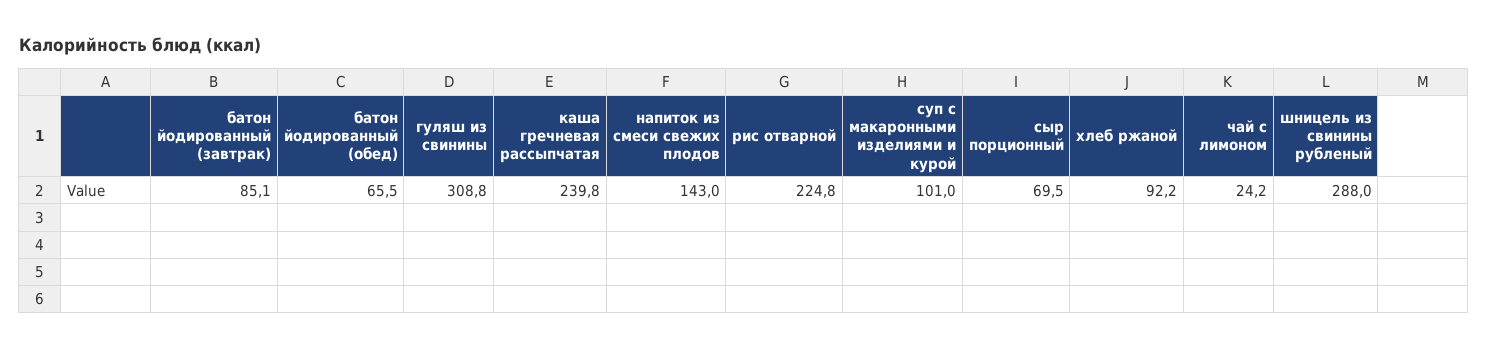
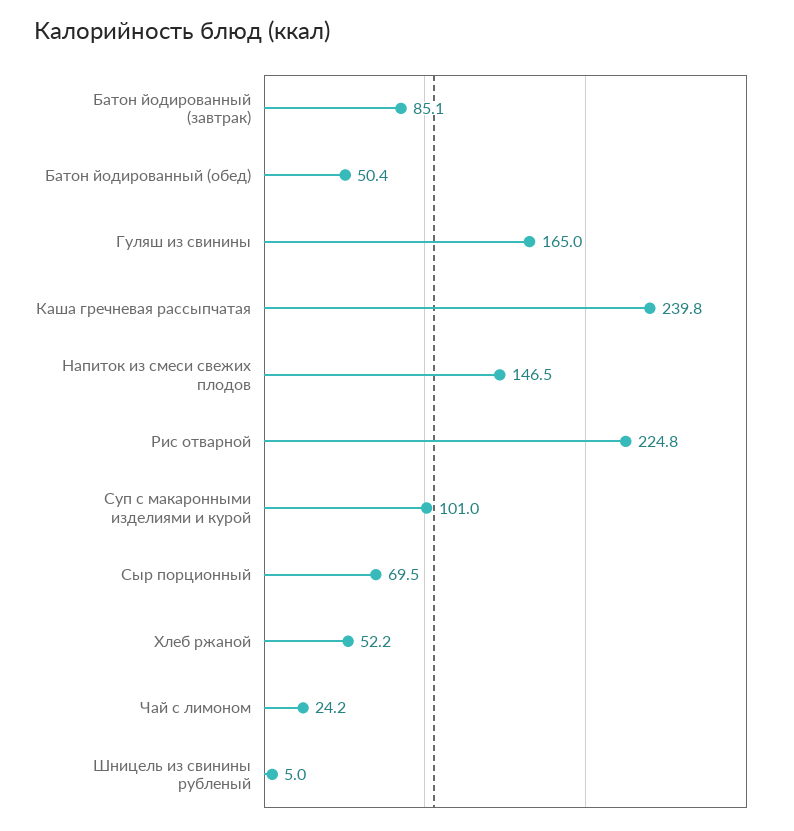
батон йодированный (обед): 65.5 -> 50.4
гуляш из свинины: 308.8 -> 165
напиток из смеси свежих плодов: 143 -> 146.5
хлеб ржаной: 92.2 -> 52.2
шницель из свинины рубленый: 288 -> 5

